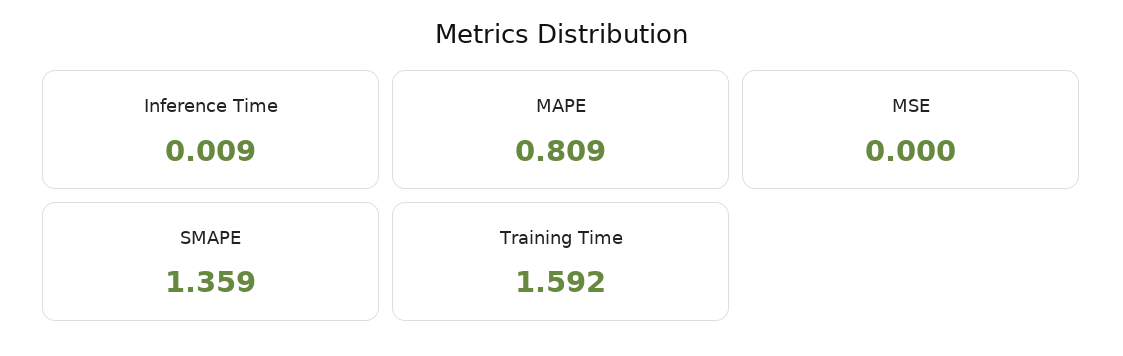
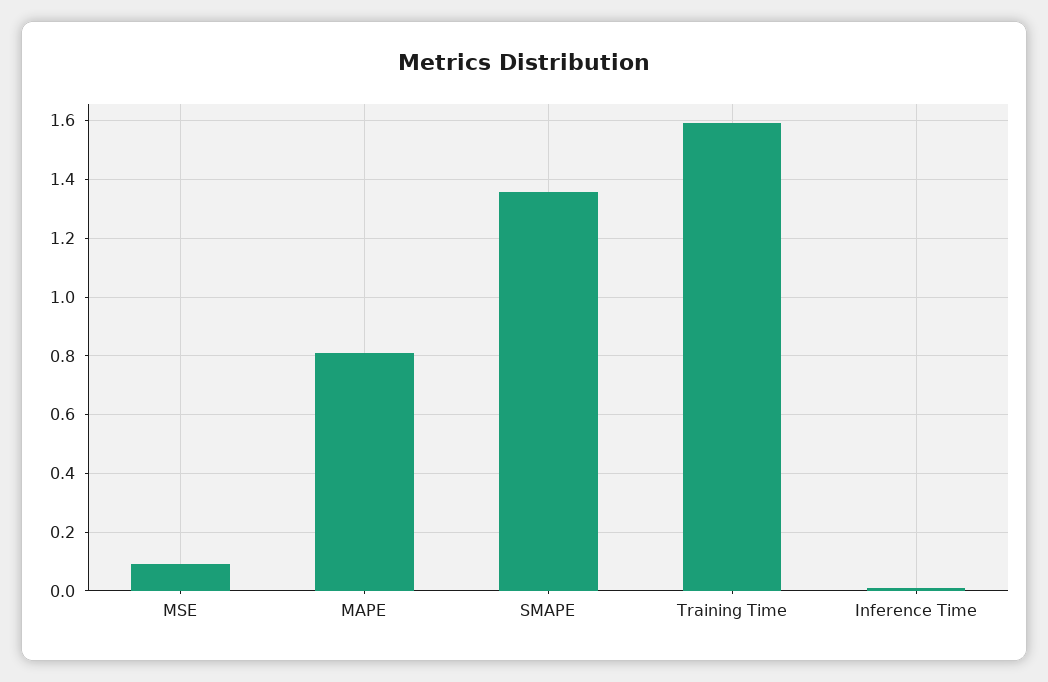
MSE: 0 -> 0.1

